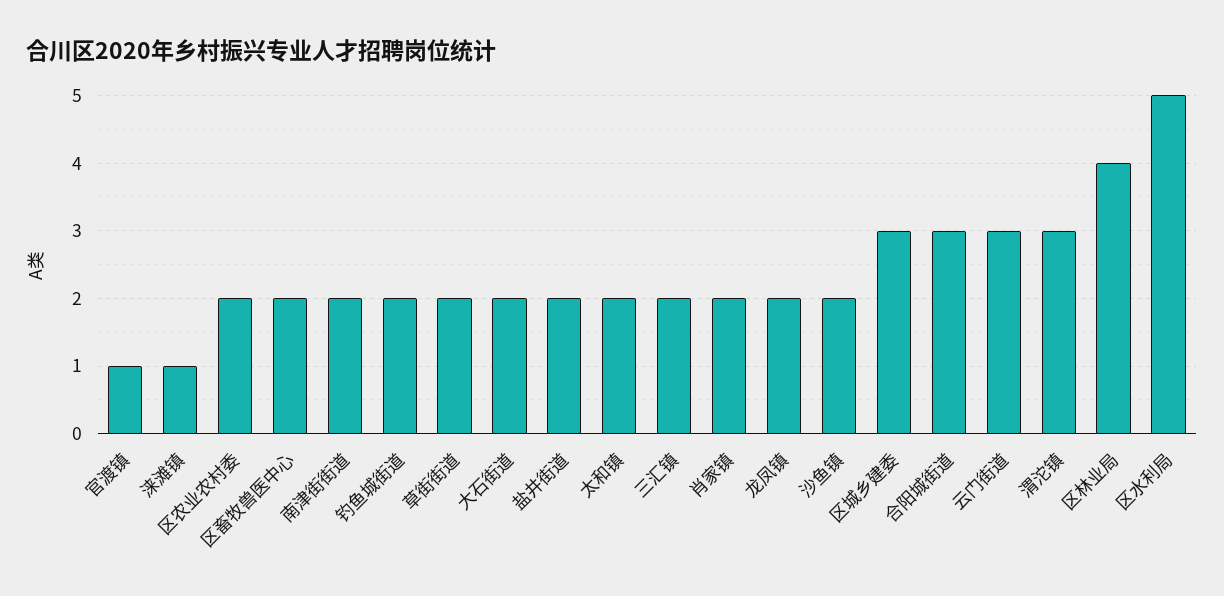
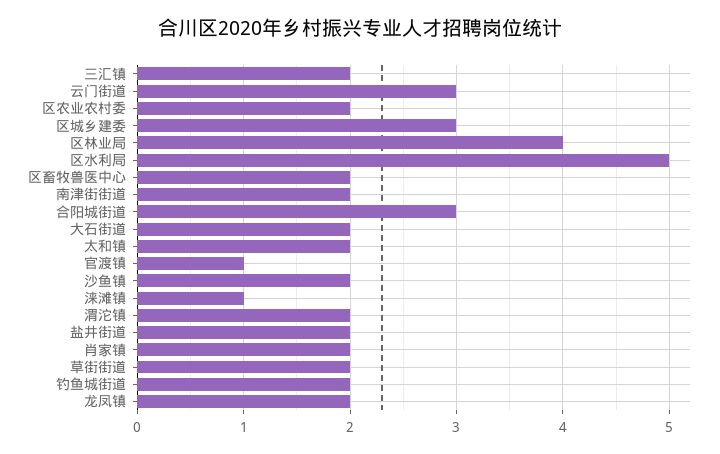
渭沱镇: 3 -> 2

